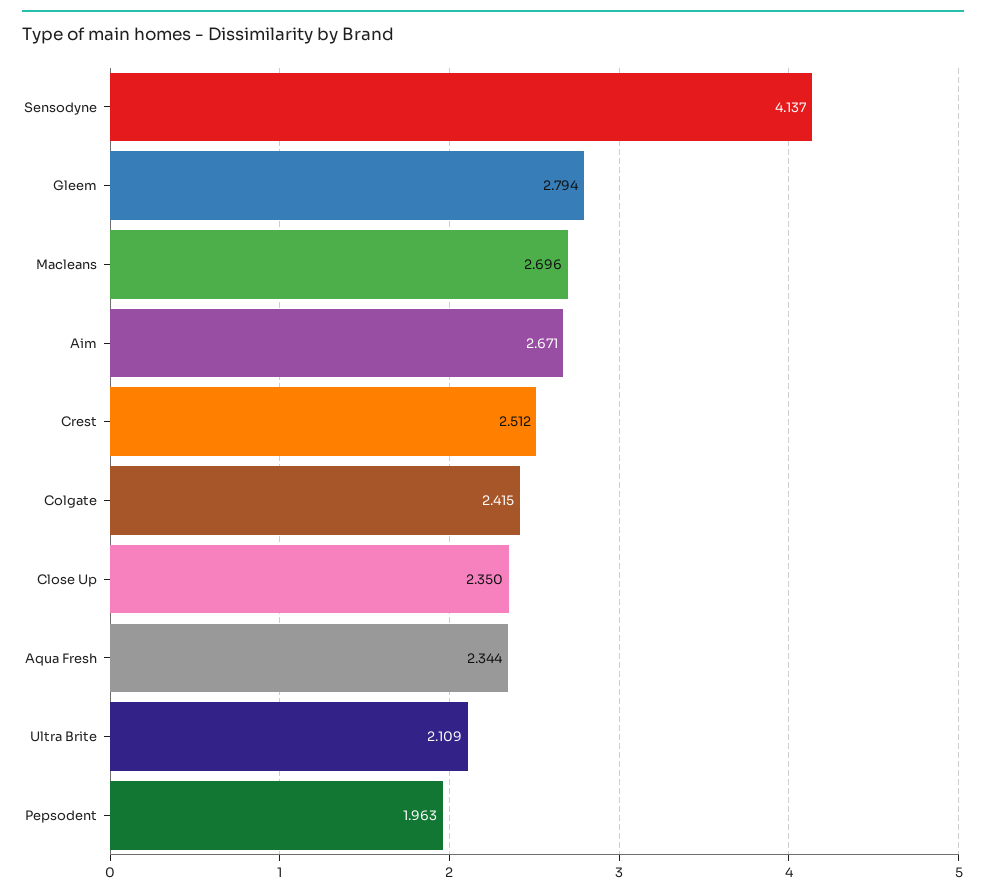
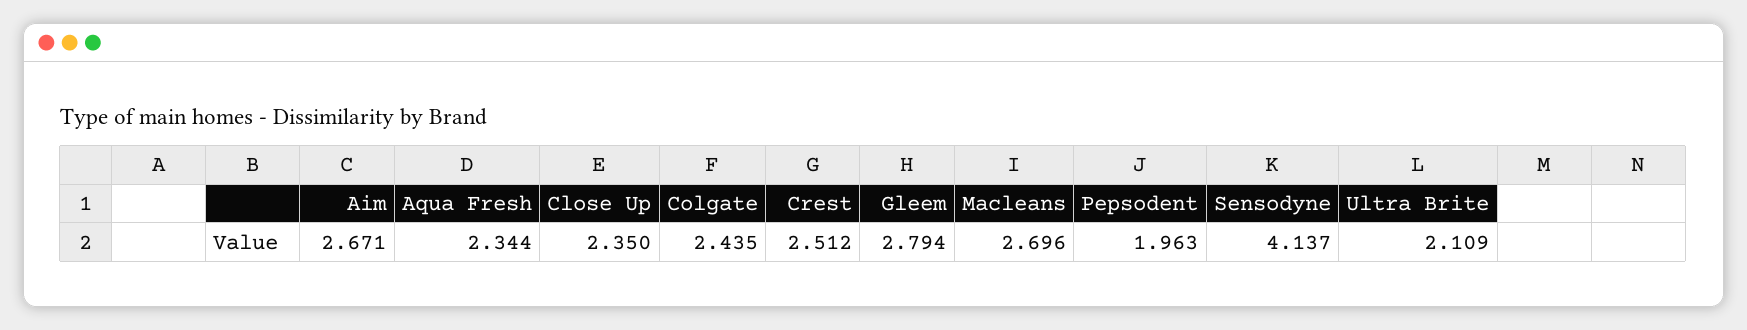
Colgate: 2.415 -> 2.435

